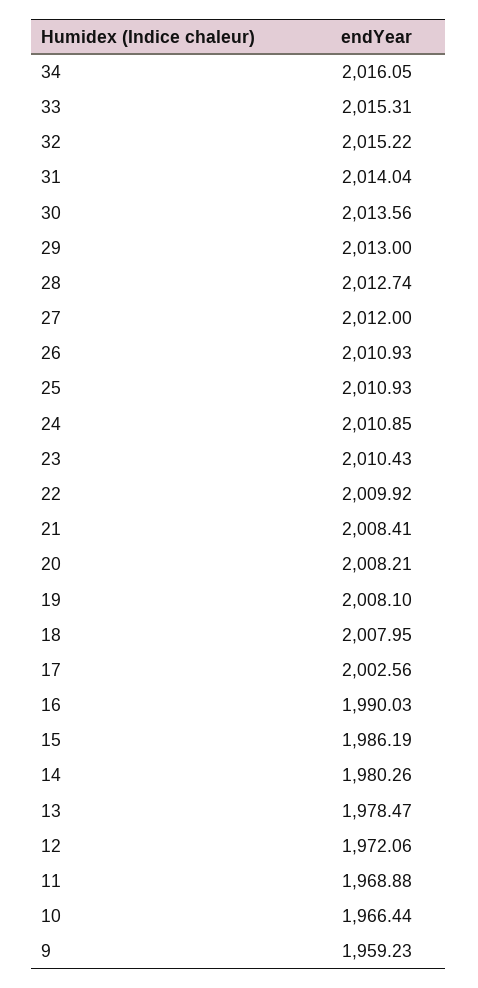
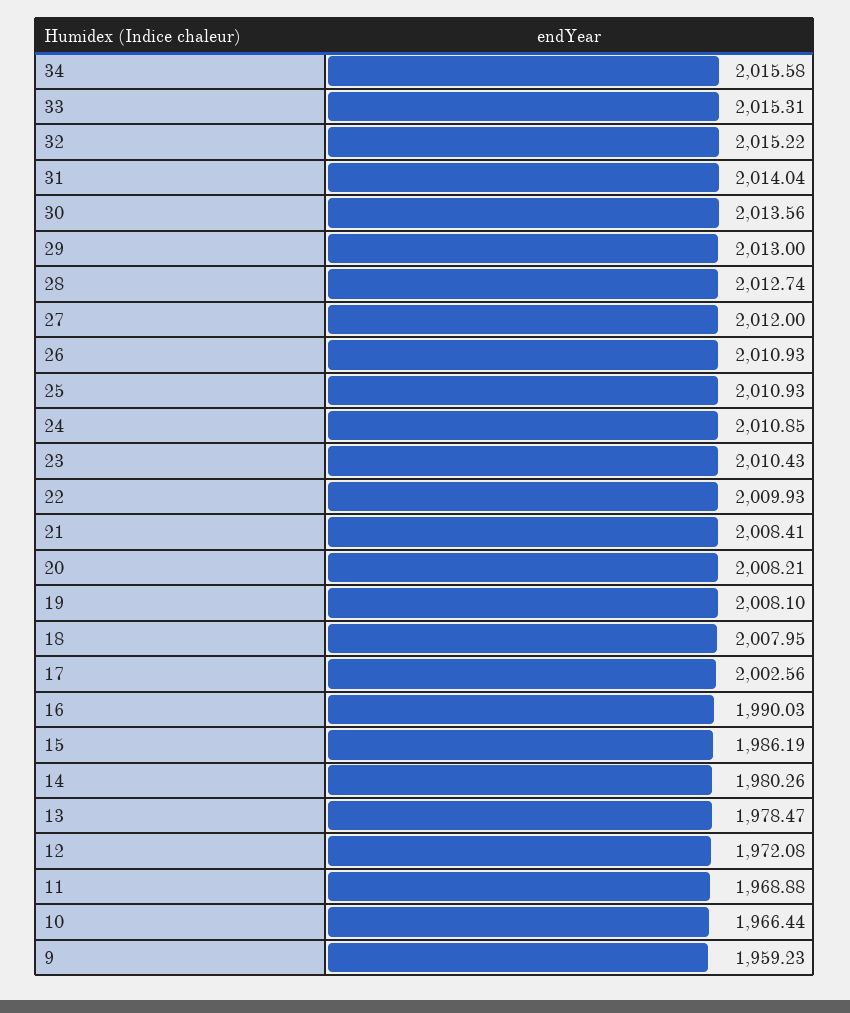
34: 2016.05 -> 2015.58
22: 2009.92 -> 2009.93
12: 1972.06 -> 1972.08

